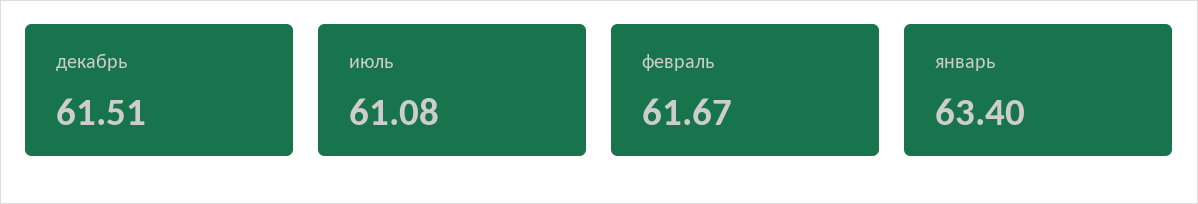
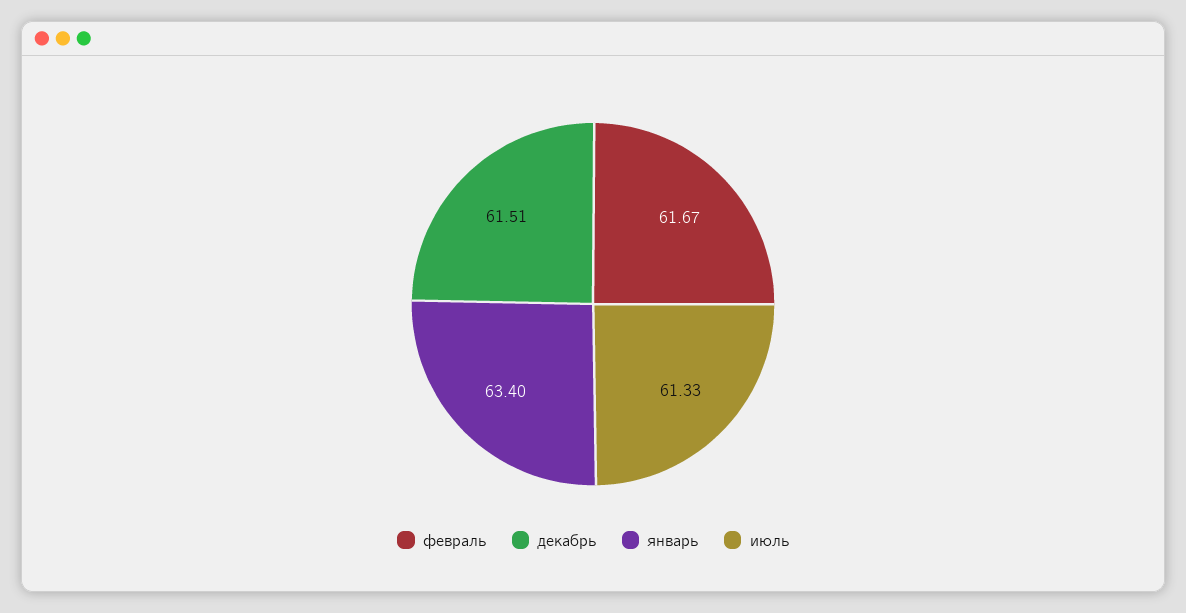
июль: 61.08 -> 61.33

